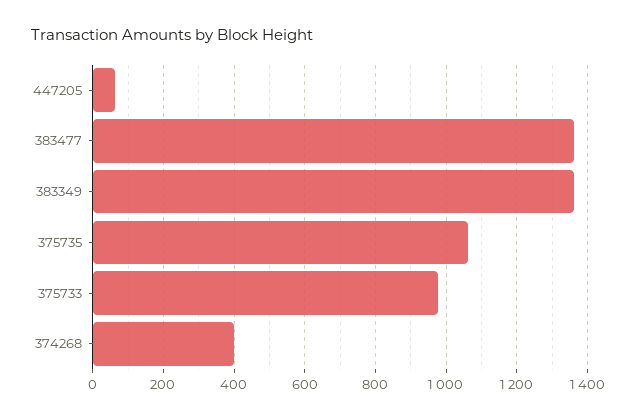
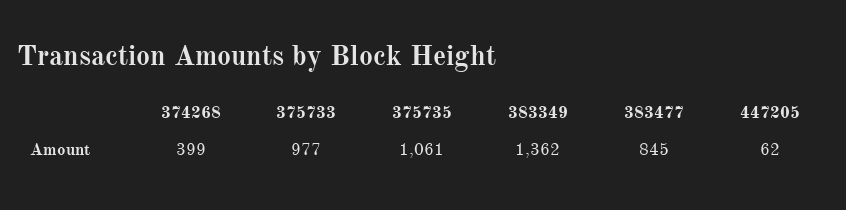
383477: 1360 -> 845

